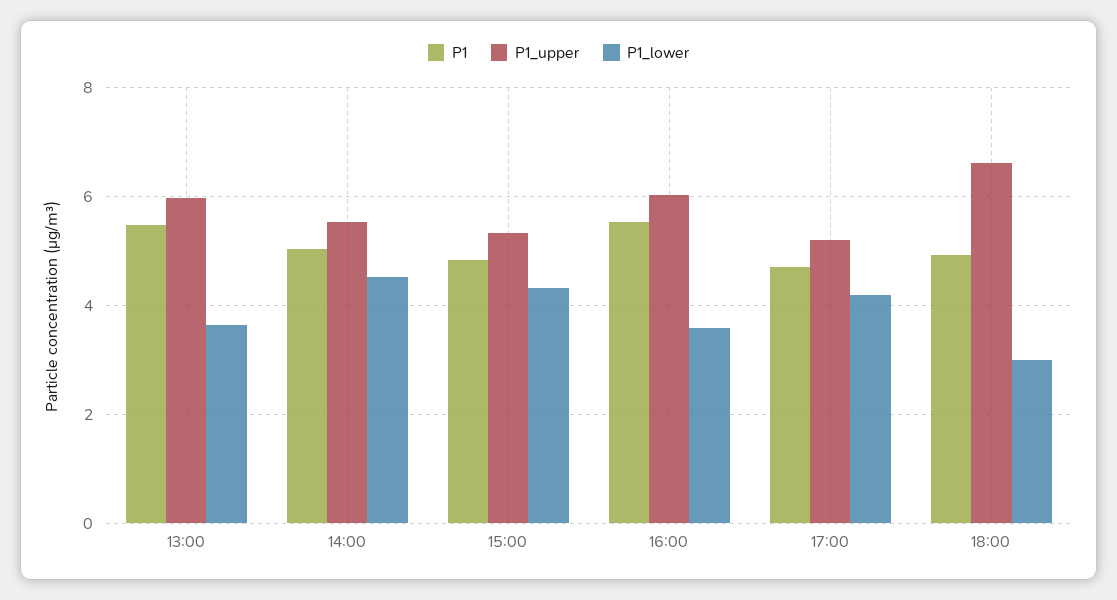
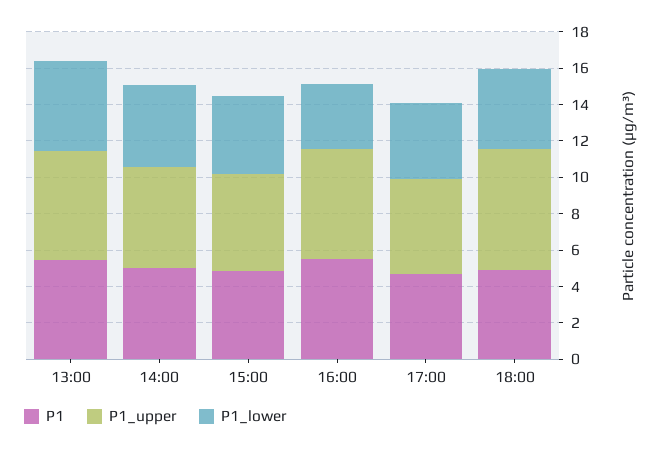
P1_lower, 13:00: 3.6 -> 5
P1_lower, 18:00: 3 -> 4.5

